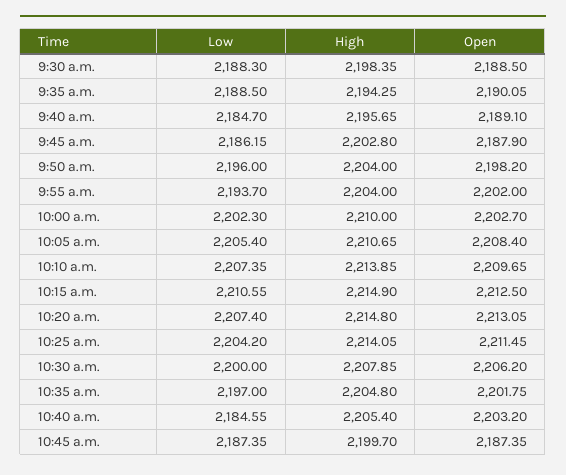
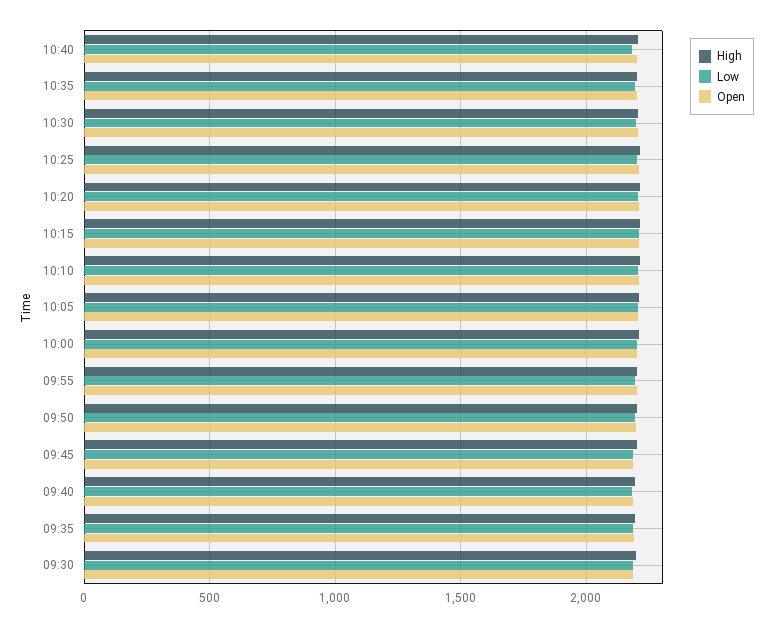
Low, 10:45 a.m.: 2187.35 -> none
High, 10:45 a.m.: 2199.7 -> none
Open, 10:45 a.m.: 2187.35 -> none

